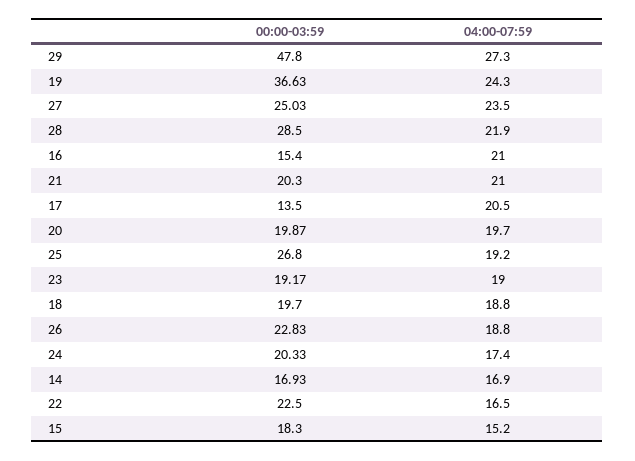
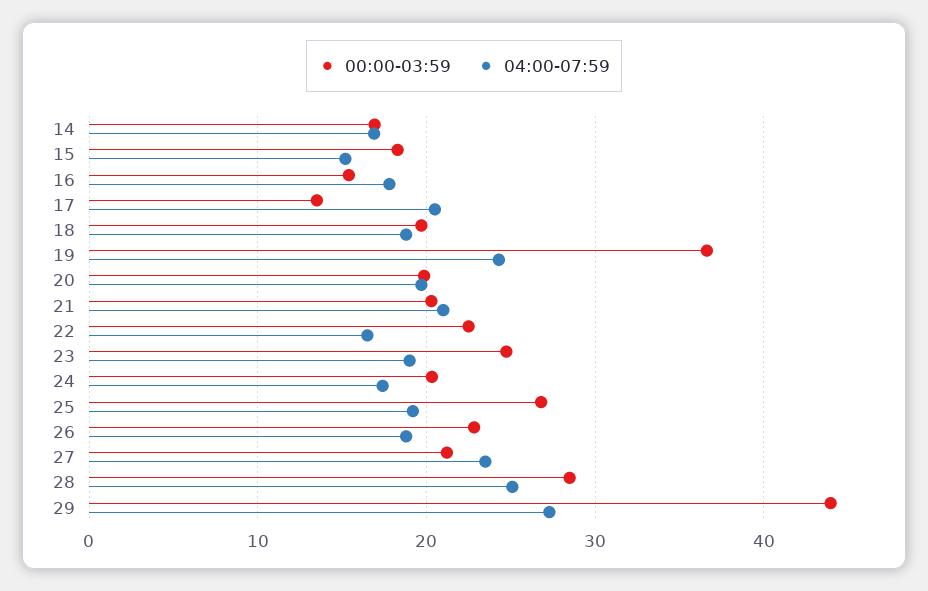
00:00-03:59, 29: 47.8 -> 44
00:00-03:59, 27: 25.03 -> 21
04:00-07:59, 28: 21.9 -> 25
04:00-07:59, 16: 21 -> 18
00:00-03:59, 23: 19.17 -> 25

